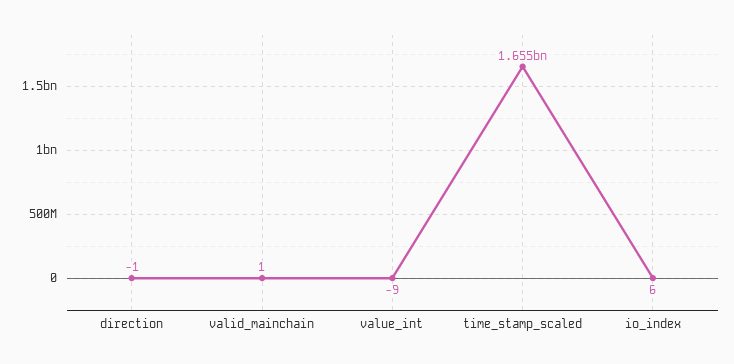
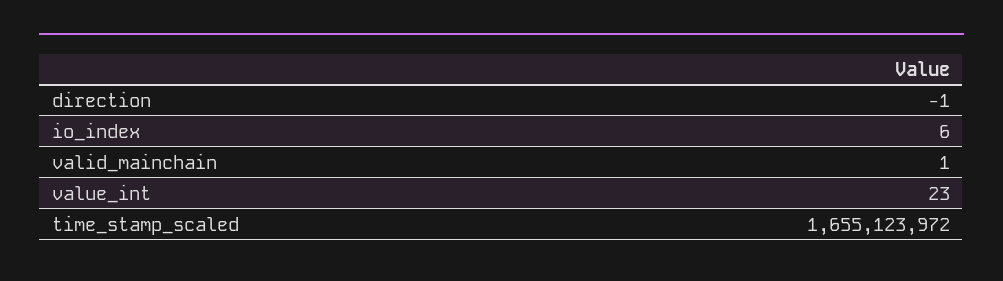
value_int: -9 -> 23

